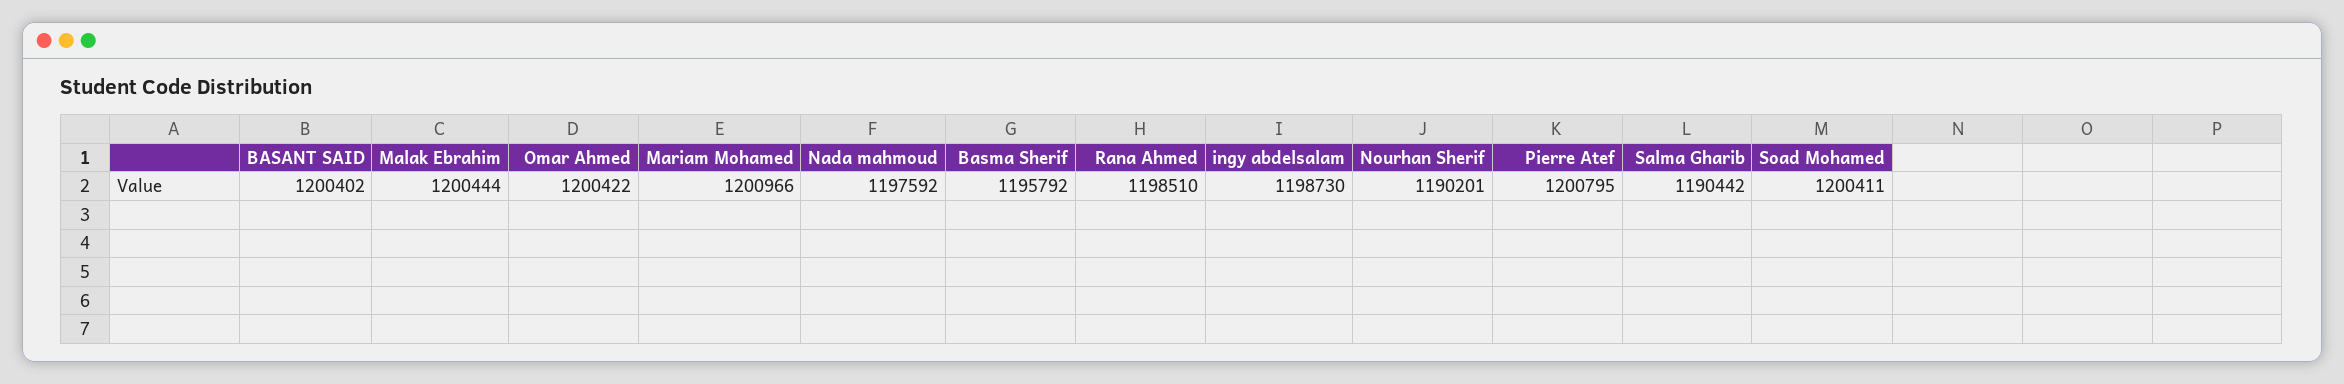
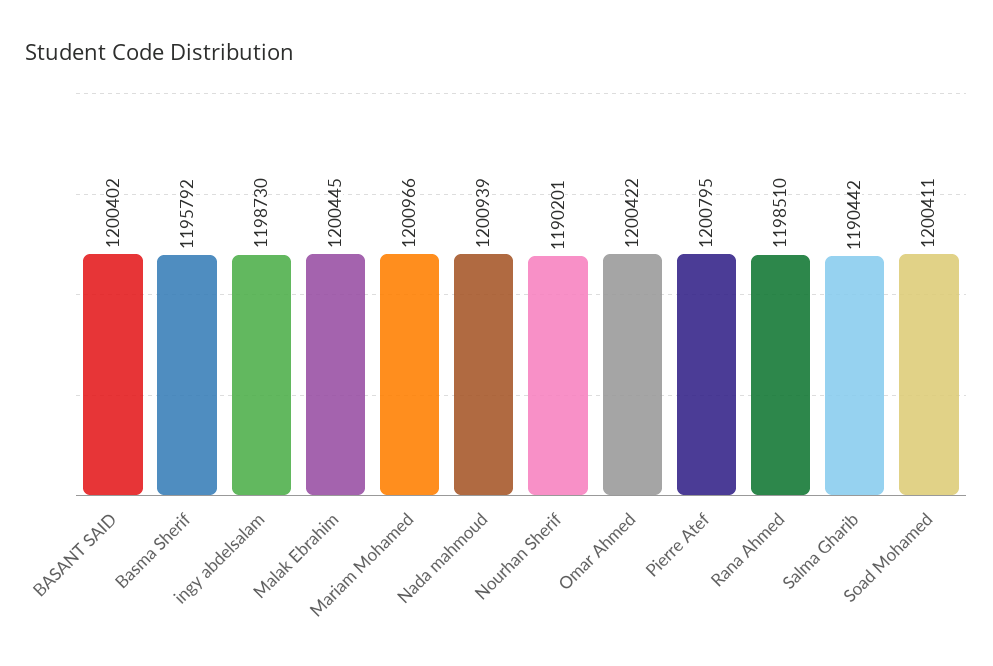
Malak Ebrahim: 1200444 -> 1200445
Nada mahmoud: 1197592 -> 1200939

